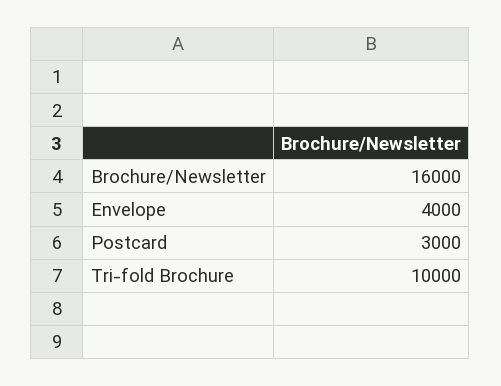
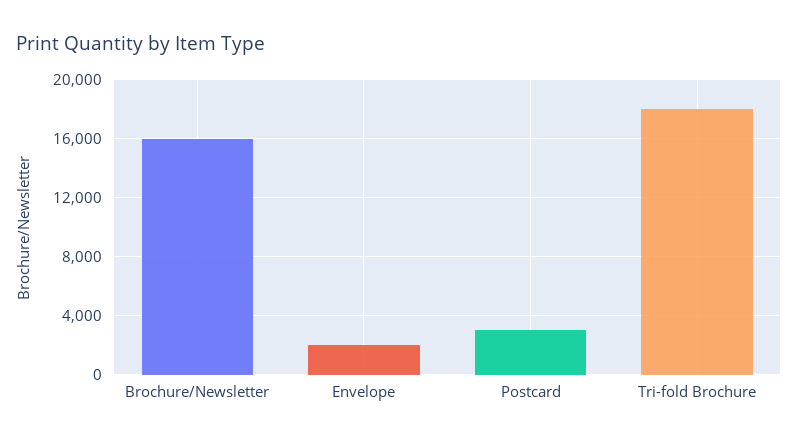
Envelope: 4000 -> 2000
Tri-fold Brochure: 10000 -> 18000

